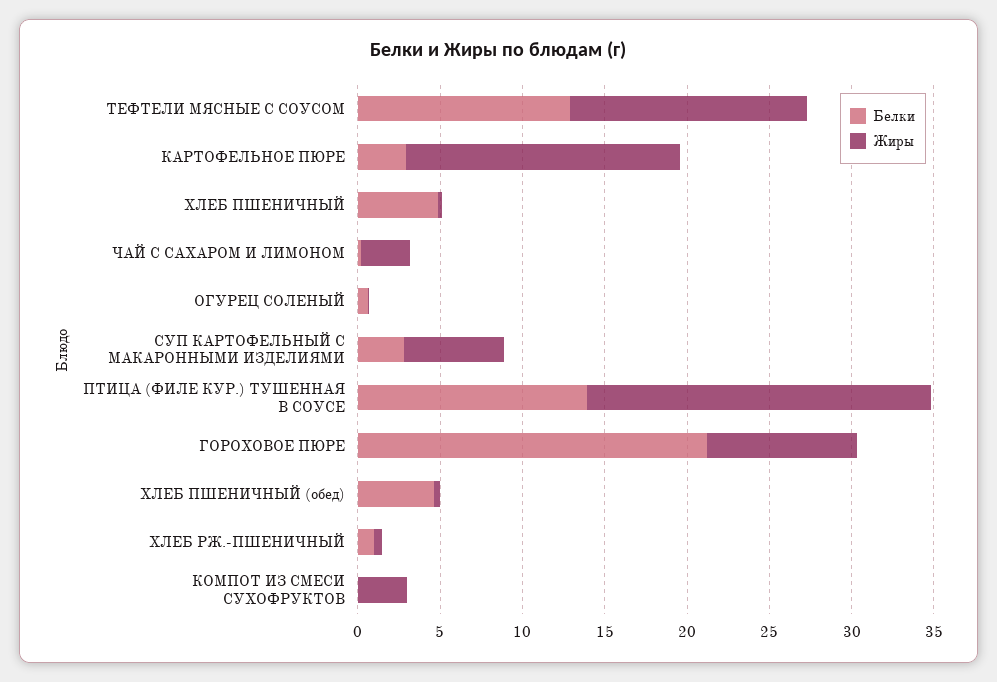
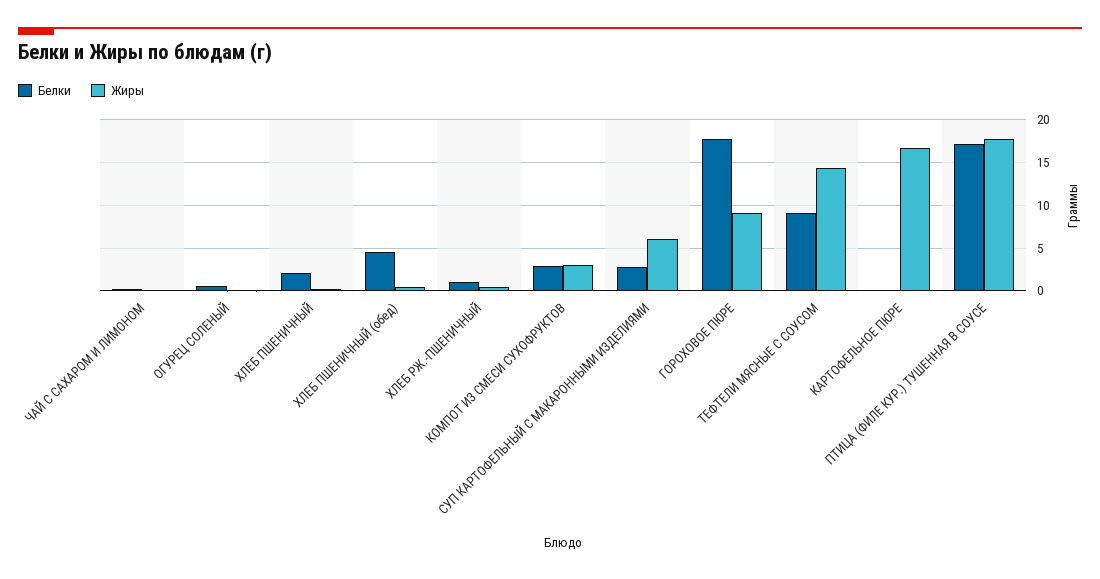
Белки, ТЕФТЕЛИ МЯСНЫЕ С СОУСОМ: 13 -> 9
Белки, КАРТОФЕЛЬНОЕ ПЮРЕ: 3 -> 0
Белки, ХЛЕБ ПШЕНИЧНЫЙ: 5 -> 2
Жиры, ЧАЙ С САХАРОМ И ЛИМОНОМ: 3 -> 0
Белки, ПТИЦА (ФИЛЕ КУР.) ТУШЕННАЯ В СОУСЕ: 14 -> 17
Жиры, ПТИЦА (ФИЛЕ КУР.) ТУШЕННАЯ В СОУСЕ: 21 -> 18
Белки, ГОРОХОВОЕ ПЮРЕ: 21 -> 18
Белки, КОМПОТ ИЗ СМЕСИ СУХОФРУКТОВ: 0 -> 3

